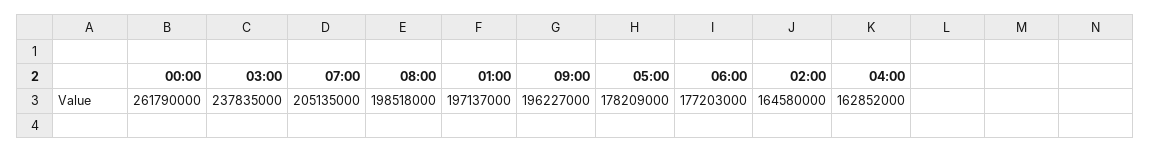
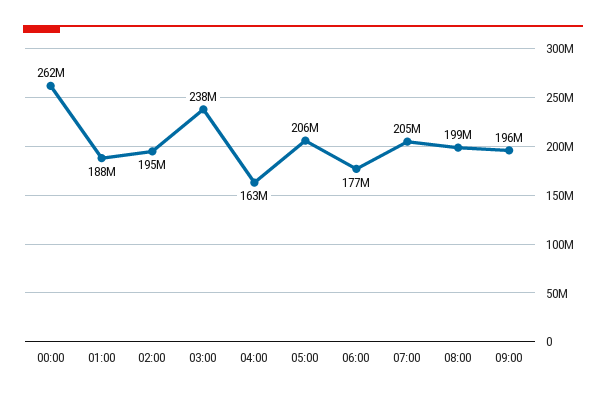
01:00: 197137000 -> 188000000
05:00: 178209000 -> 206000000
02:00: 164580000 -> 195000000

